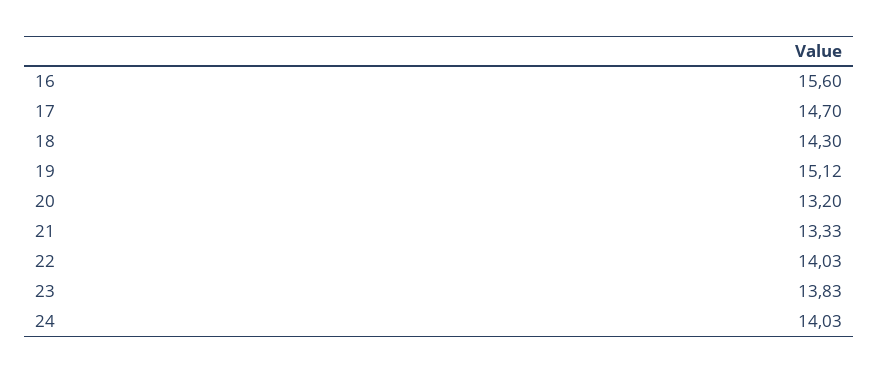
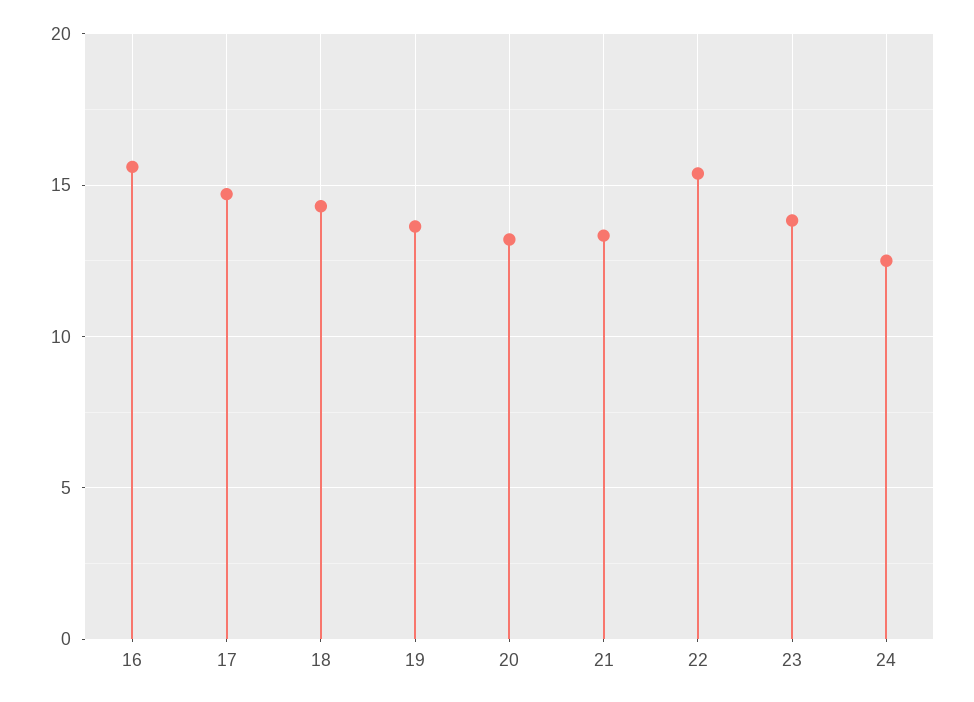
19: 15.12 -> 13.5
22: 14.03 -> 15.5
24: 14.03 -> 12.5

